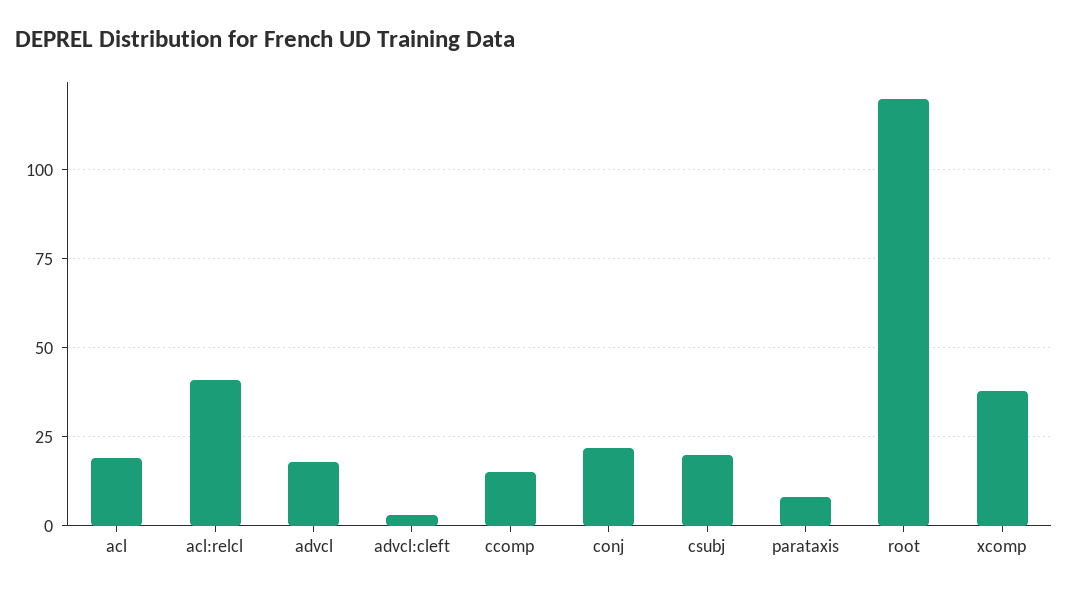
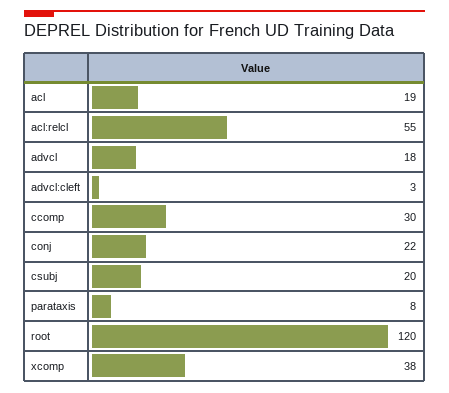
acl:relcl: 40 -> 55
ccomp: 15 -> 30

